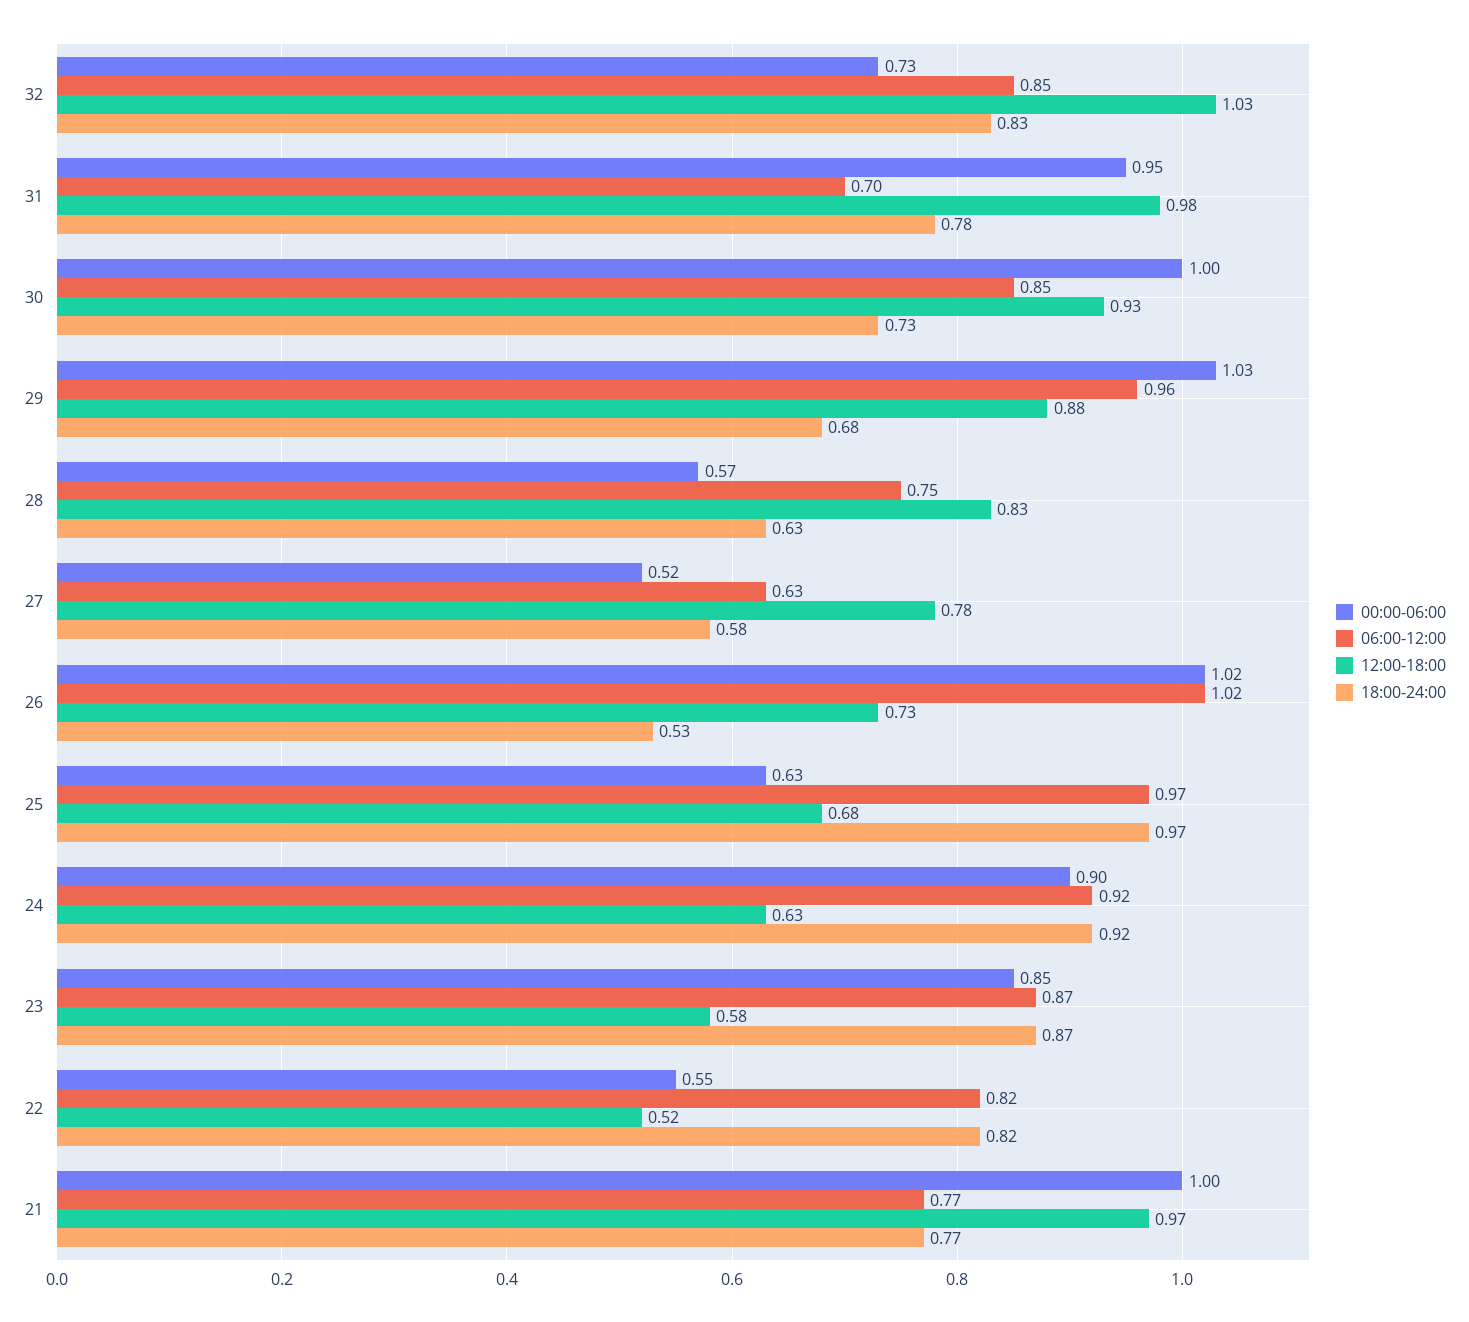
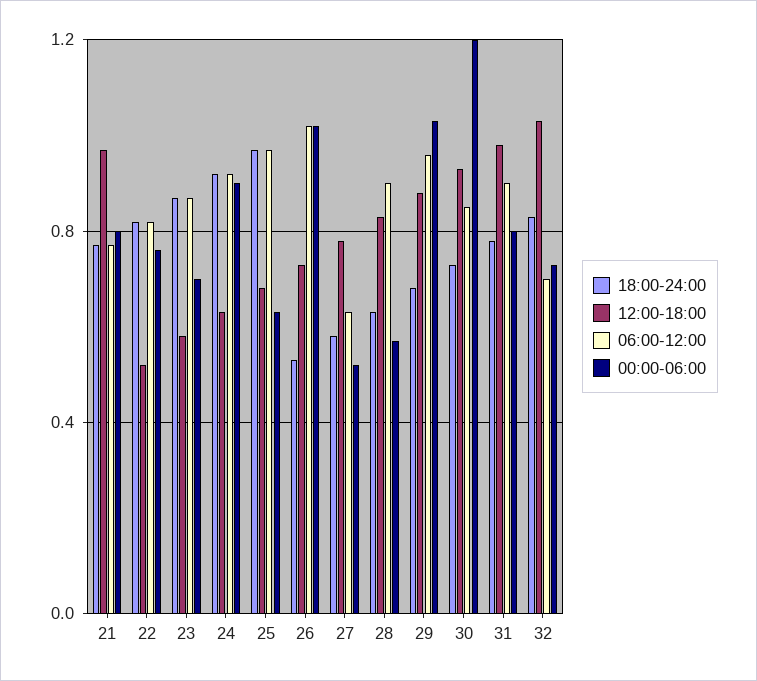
06:00-12:00, 32: 0.85 -> 0.7
00:00-06:00, 31: 0.95 -> 0.8
06:00-12:00, 31: 0.7 -> 0.9
00:00-06:00, 30: 1 -> 1.2
06:00-12:00, 28: 0.75 -> 0.9
00:00-06:00, 23: 0.85 -> 0.7
00:00-06:00, 22: 0.55 -> 0.75
00:00-06:00, 21: 1 -> 0.8

